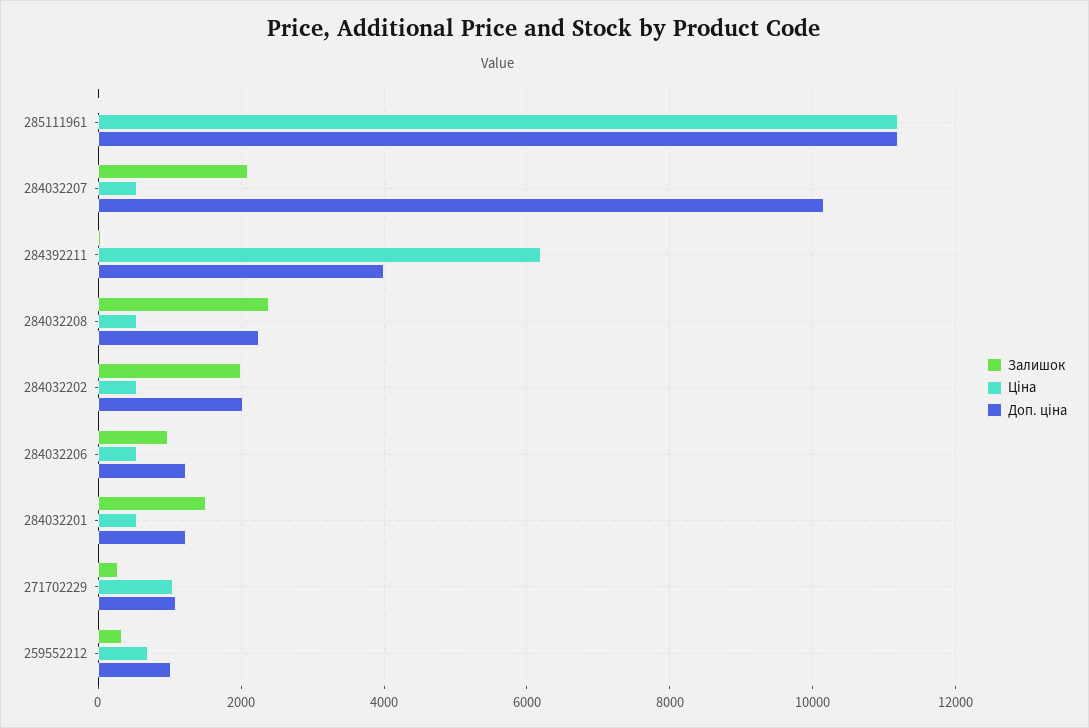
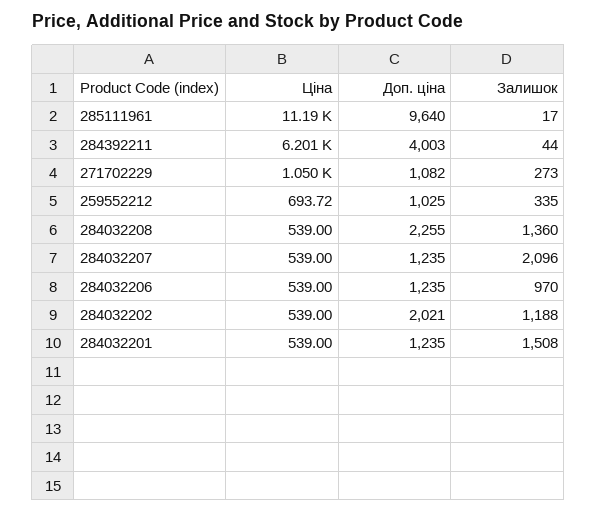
Доп. ціна, 285111961: 11200 -> 9640
Доп. ціна, 284032207: 10200 -> 1235
Залишок, 284032208: 2400 -> 1360
Залишок, 284032202: 2000 -> 1188

